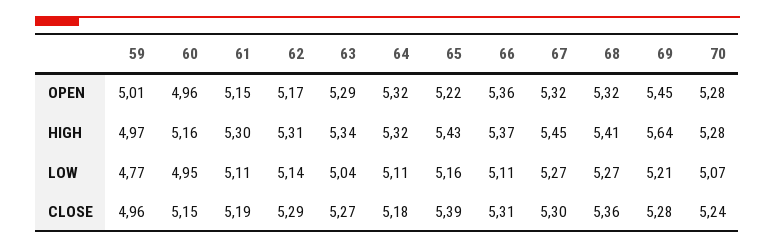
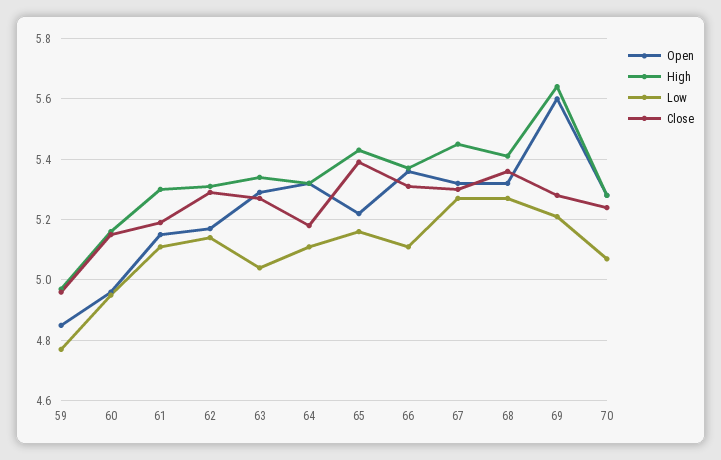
OPEN, 59: 5.01 -> 4.85
OPEN, 69: 5.45 -> 5.6

